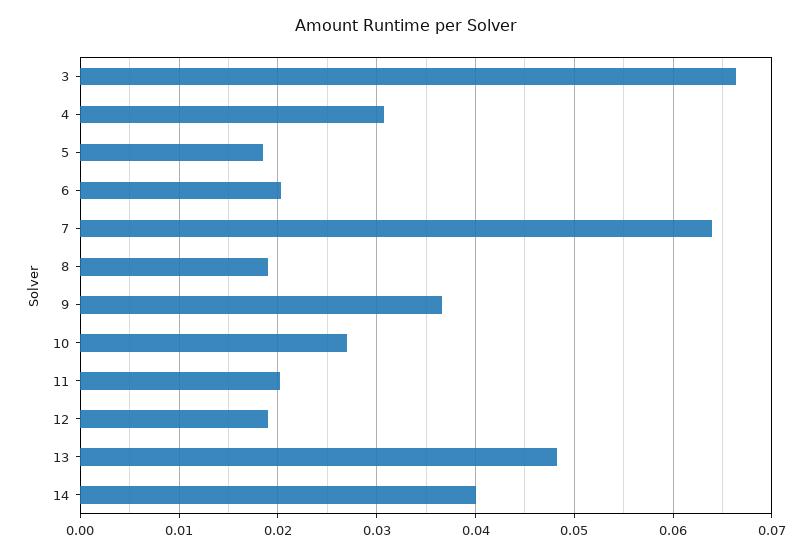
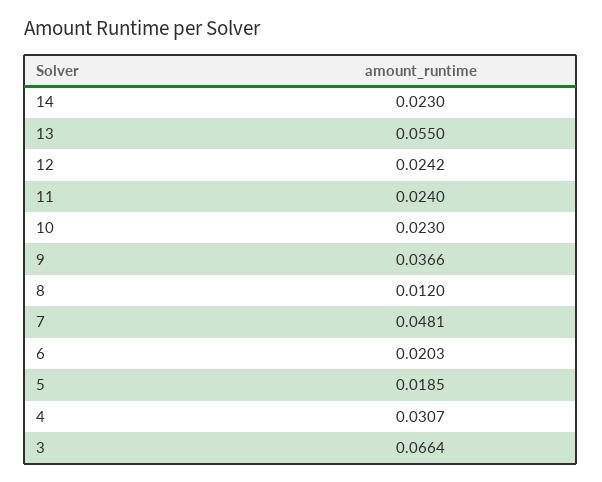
7: 0.064 -> 0.0481
8: 0.019 -> 0.012
10: 0.027 -> 0.023
11: 0.02 -> 0.024
12: 0.019 -> 0.0242
13: 0.048 -> 0.055
14: 0.04 -> 0.023

